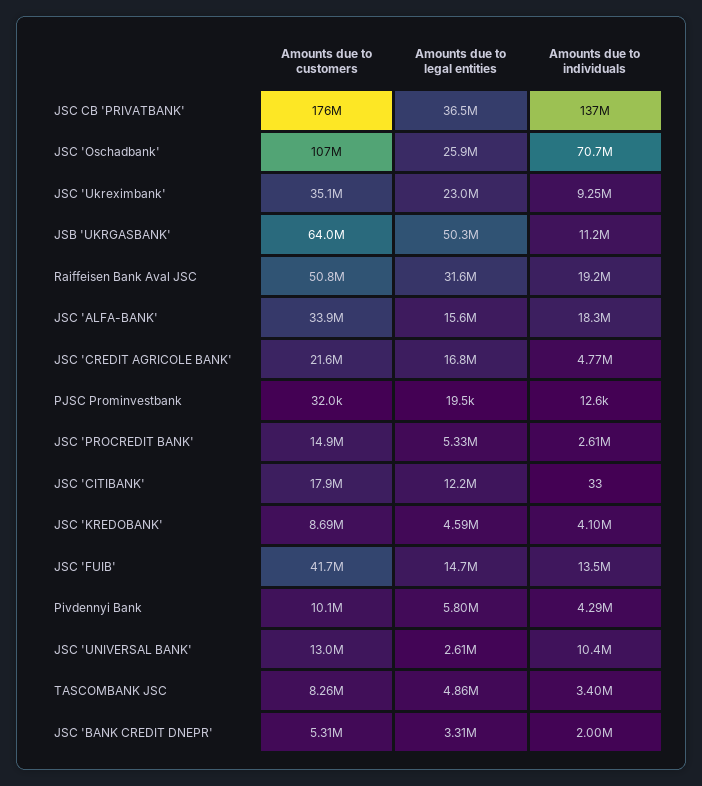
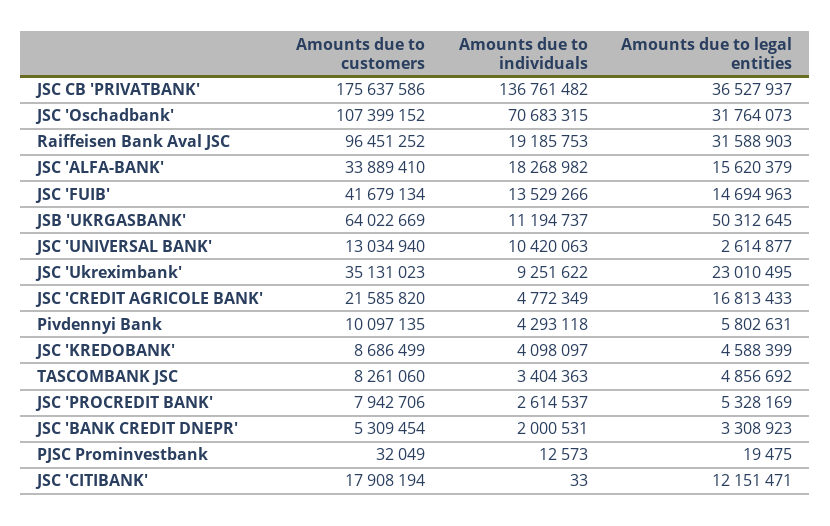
Amounts due to legal entities, JSC 'Oschadbank': 25900000 -> 31764073
Amounts due to customers, Raiffeisen Bank Aval JSC: 50800000 -> 96451252
Amounts due to customers, JSC 'PROCREDIT BANK': 14900000 -> 7942706

